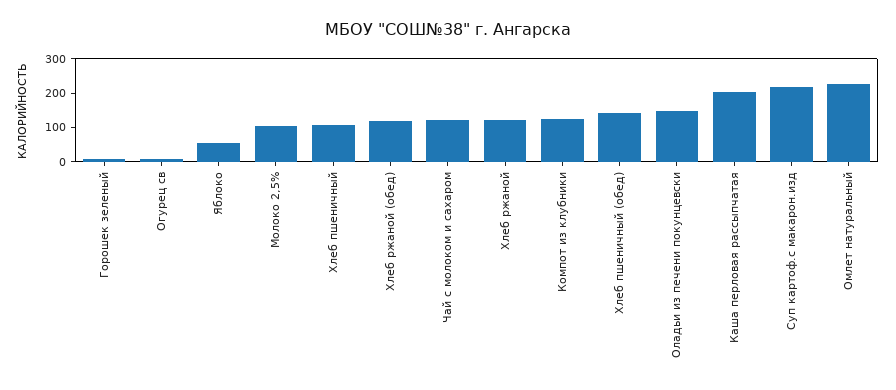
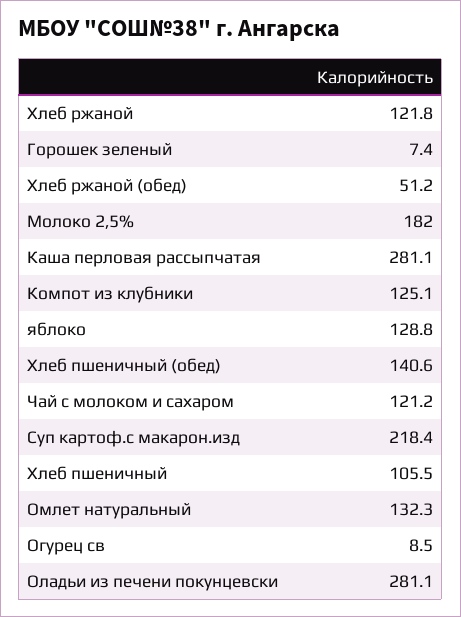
Яблоко: 50 -> 128.8
Молоко 2,5%: 100 -> 182
Хлеб ржаной (обед): 125 -> 51.2
Оладьи из печени покунцевски: 150 -> 281.1
Каша перловая рассыпчатая: 200 -> 281.1
Омлет натуральный: 225 -> 132.3

